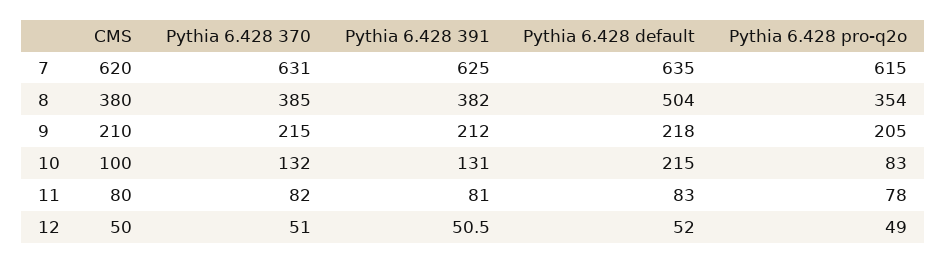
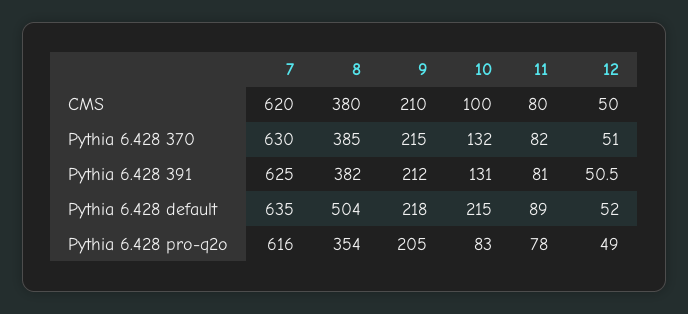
Pythia 6.428 370, 7: 631 -> 630
Pythia 6.428 pro-q2o, 7: 615 -> 616
Pythia 6.428 default, 11: 83 -> 89

